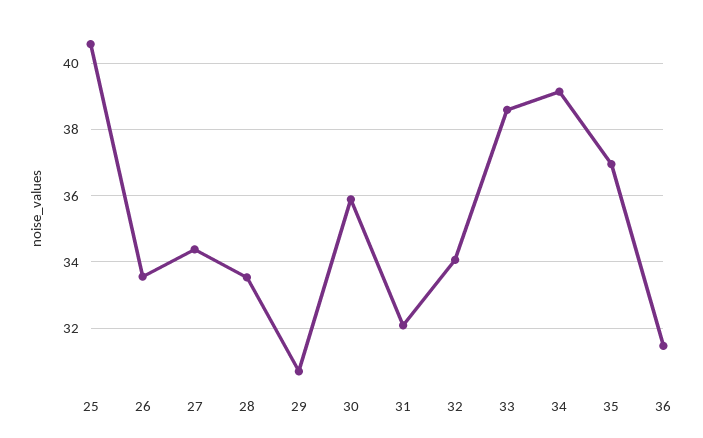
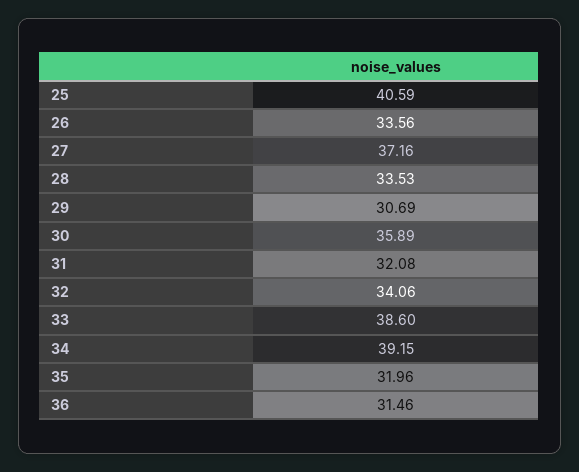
27: 34.4 -> 37.16
35: 37 -> 31.96

